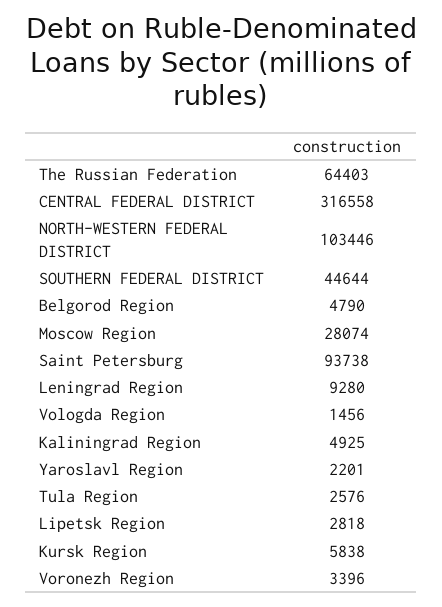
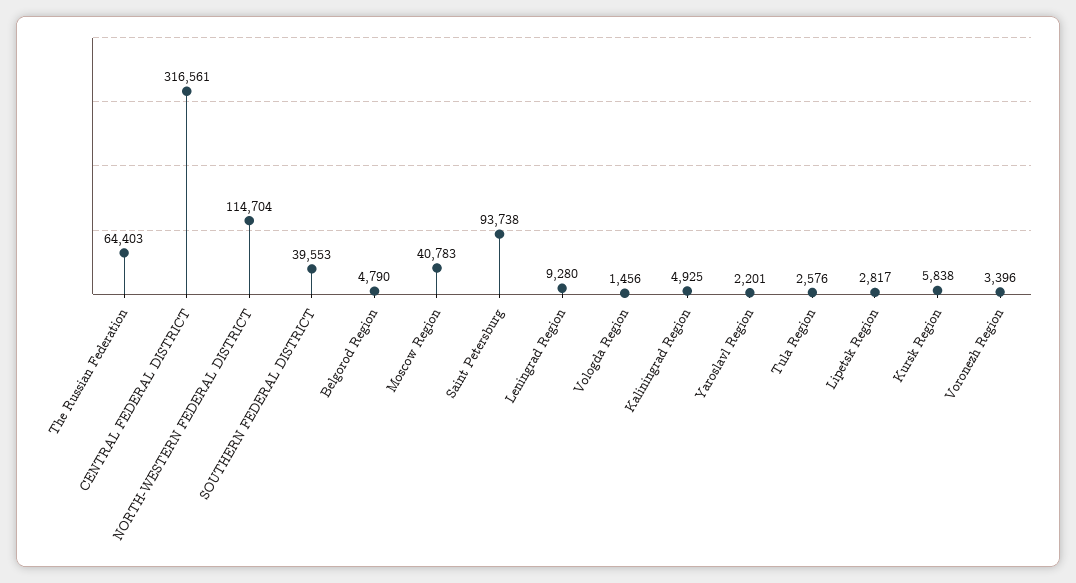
CENTRAL FEDERAL DISTRICT: 316558 -> 316561
NORTH-WESTERN FEDERAL DISTRICT: 103446 -> 114704
SOUTHERN FEDERAL DISTRICT: 44644 -> 39553
Moscow Region: 28074 -> 40783
Lipetsk Region: 2818 -> 2817

